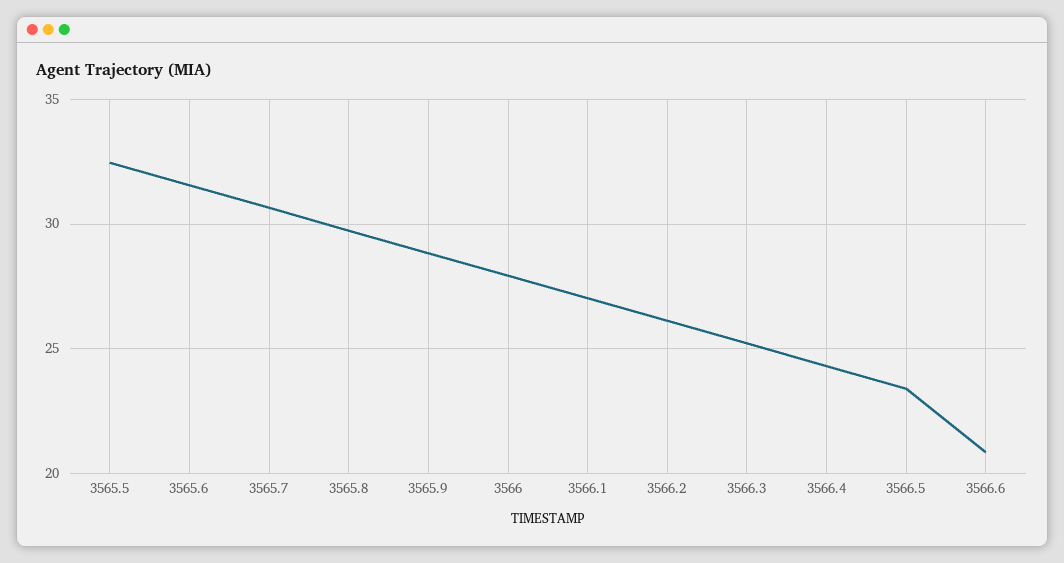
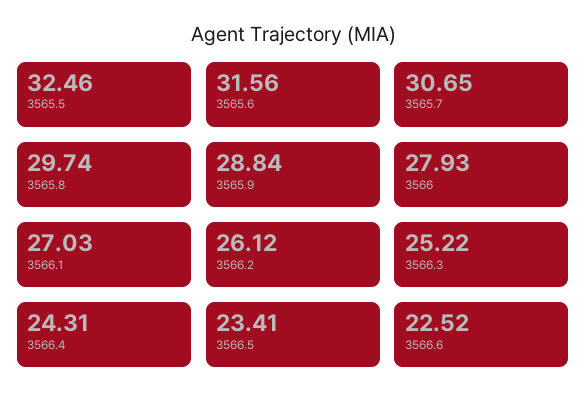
3566.6: 21 -> 22.52

